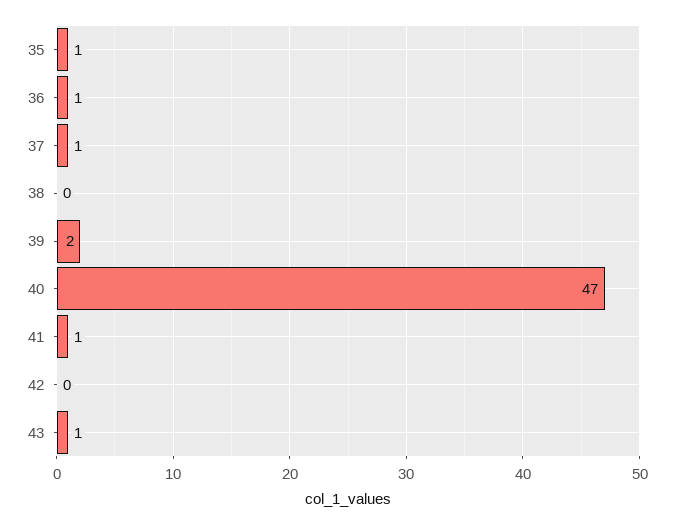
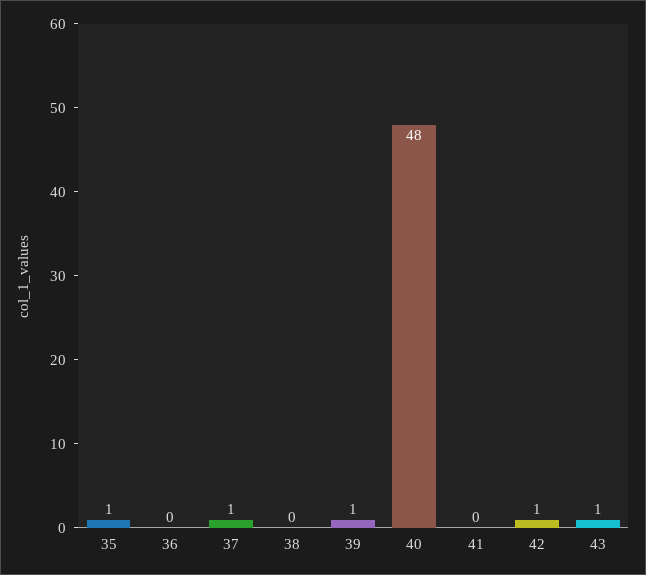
36: 1 -> 0
39: 2 -> 1
40: 47 -> 48
41: 1 -> 0
42: 0 -> 1

